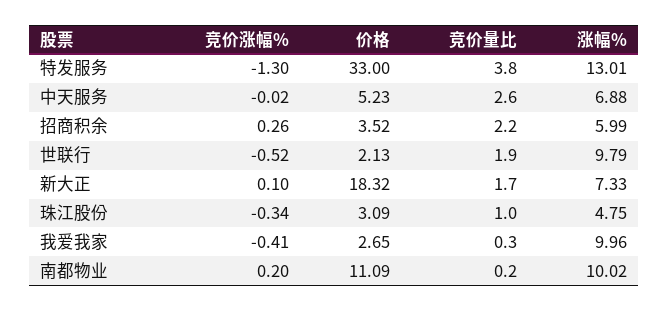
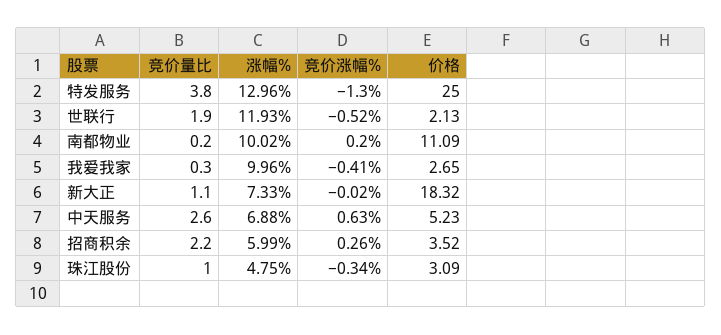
价格, 特发服务: 33 -> 25
涨幅%, 特发服务: 13.01 -> 12.96
竞价涨幅%, 中天服务: -0.02 -> 0.63
涨幅%, 世联行: 9.79 -> 11.93
竞价涨幅%, 新大正: 0.1 -> -0.02
竞价量比, 新大正: 1.7 -> 1.1

